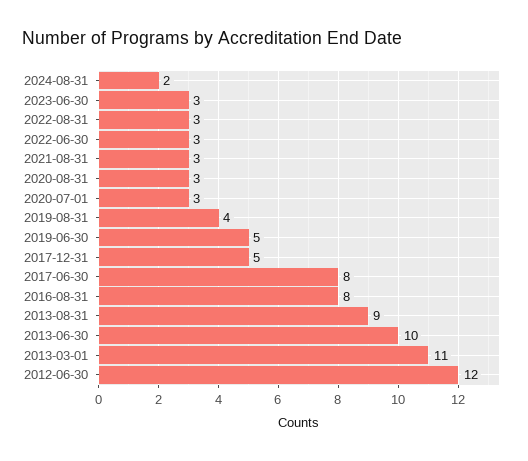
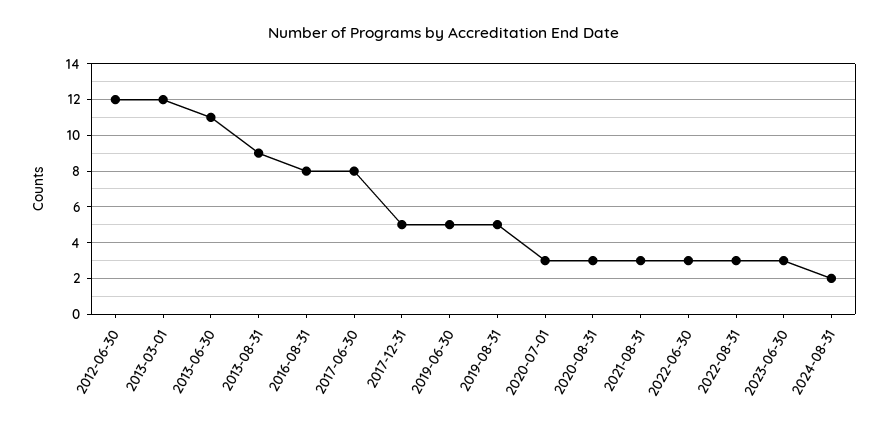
2019-08-31: 4 -> 5
2013-06-30: 10 -> 11
2013-03-01: 11 -> 12

